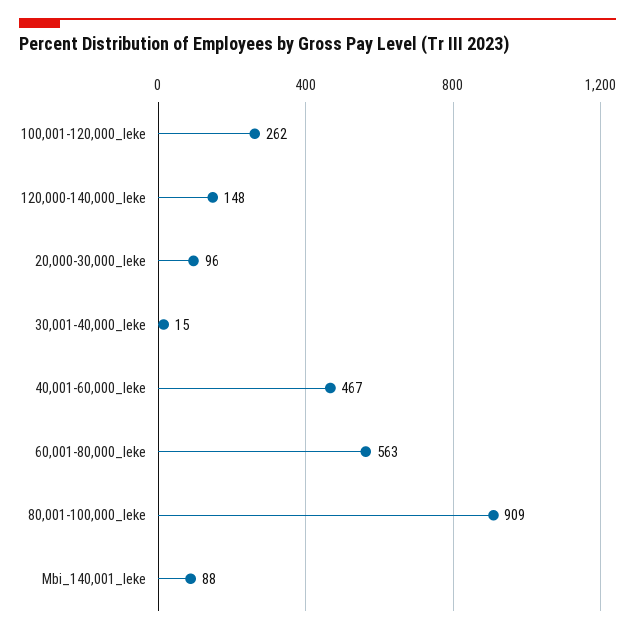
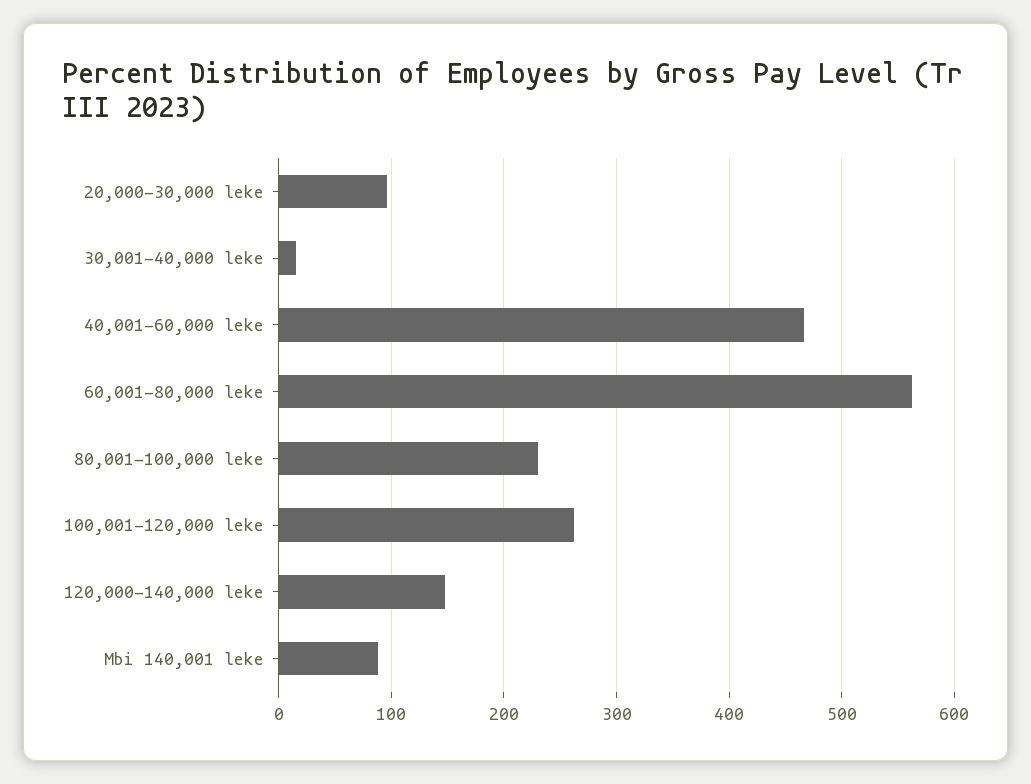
80,001-100,000_leke: 909 -> 230

